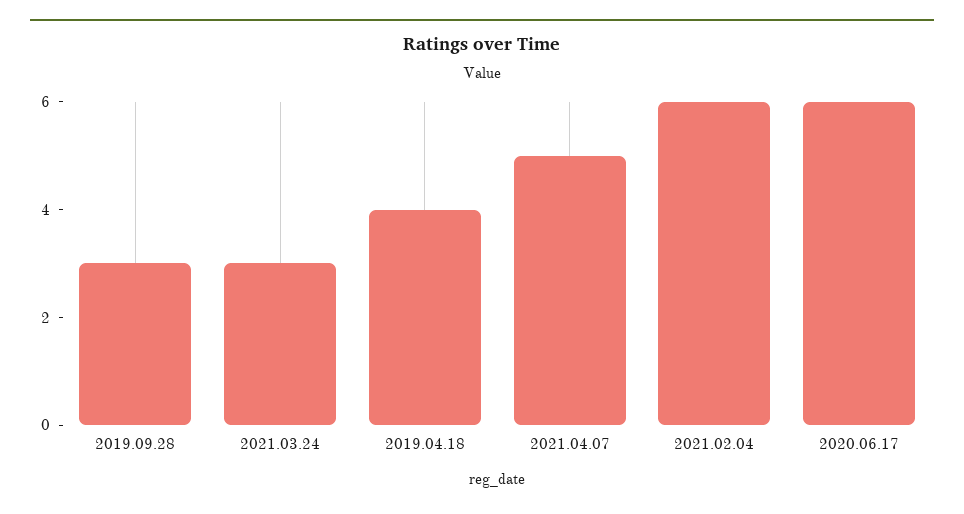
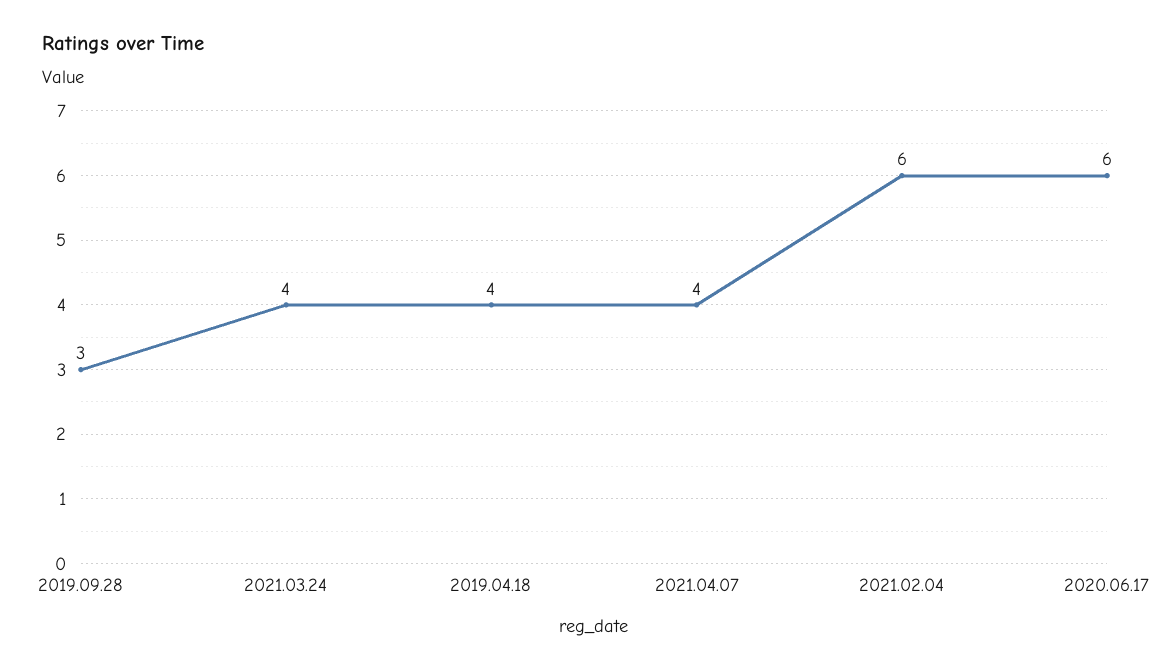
2021.03.24: 3 -> 4
2021.04.07: 5 -> 4

